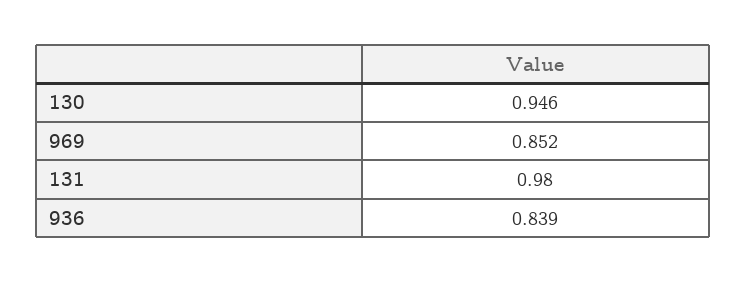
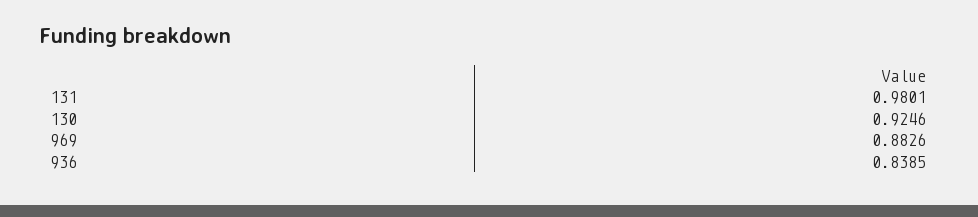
130: 0.946 -> 0.9246
969: 0.852 -> 0.8826

